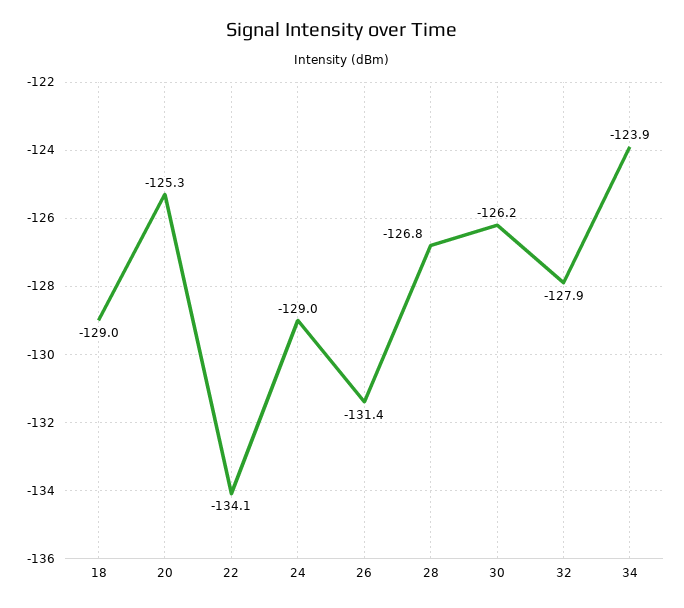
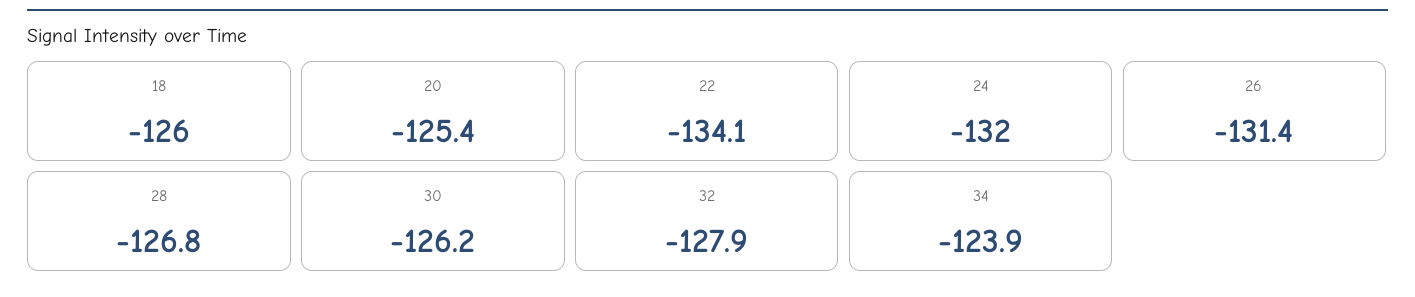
18: -129 -> -126
20: -125.3 -> -125.4
24: -129 -> -132

